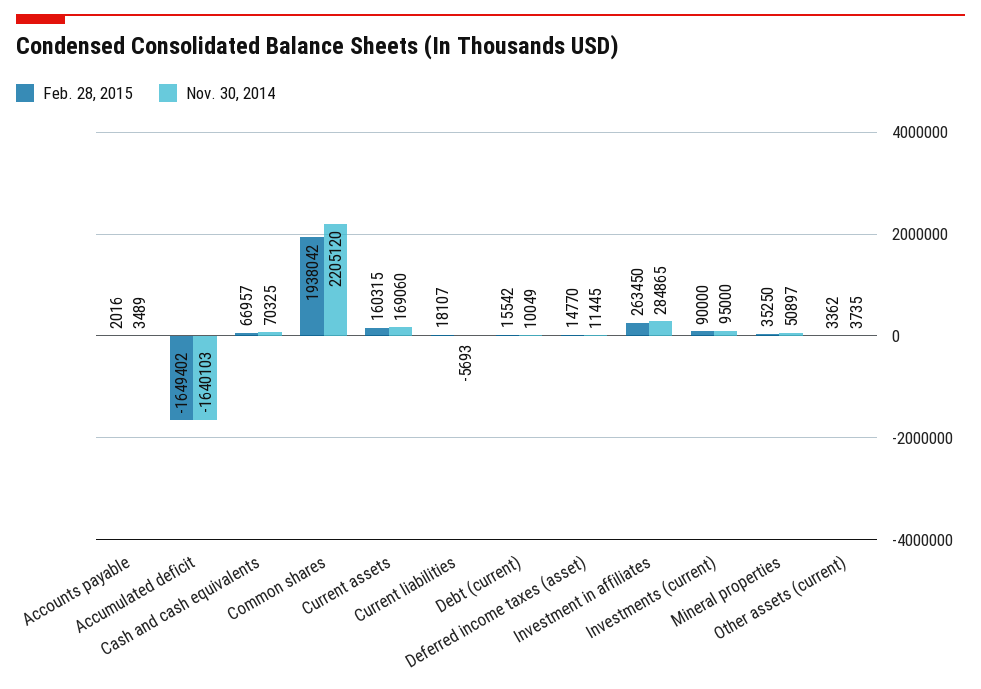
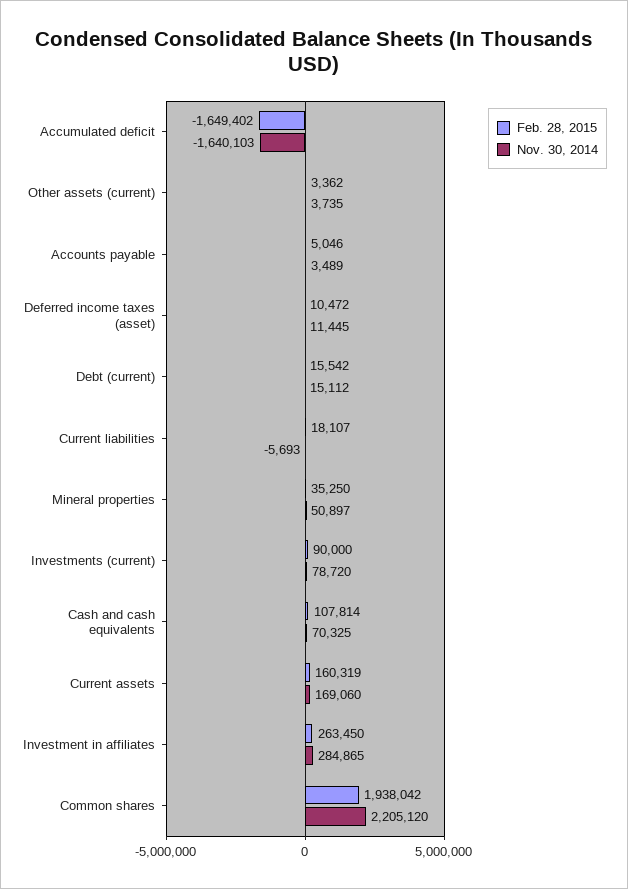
Feb. 28, 2015, Accounts payable: 2016 -> 5046
Feb. 28, 2015, Cash and cash equivalents: 66957 -> 107814
Feb. 28, 2015, Current assets: 160315 -> 160319
Nov. 30, 2014, Debt (current): 10049 -> 15112
Feb. 28, 2015, Deferred income taxes (asset): 14770 -> 10472
Nov. 30, 2014, Investments (current): 95000 -> 78720

